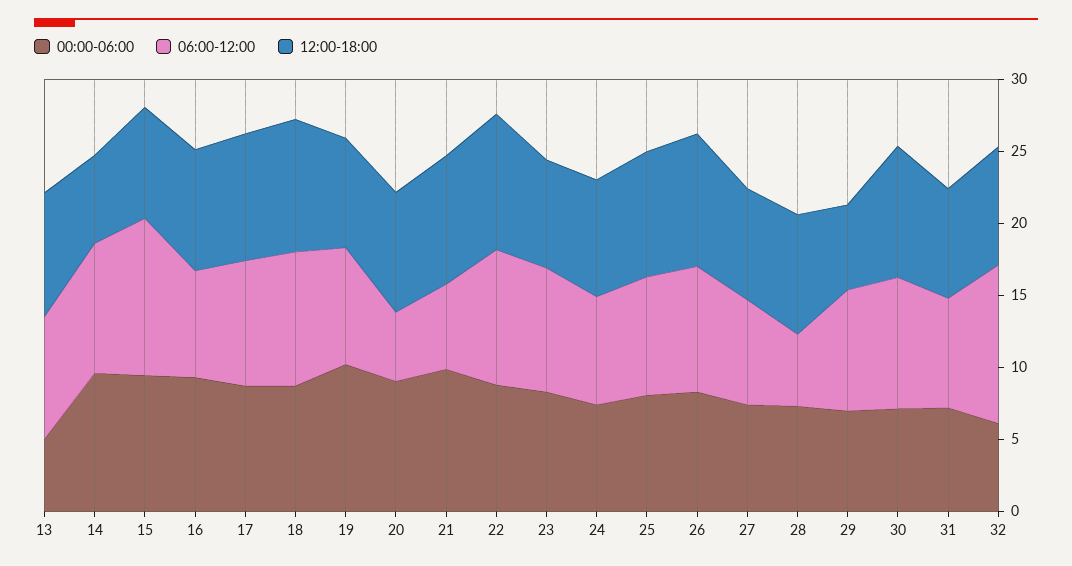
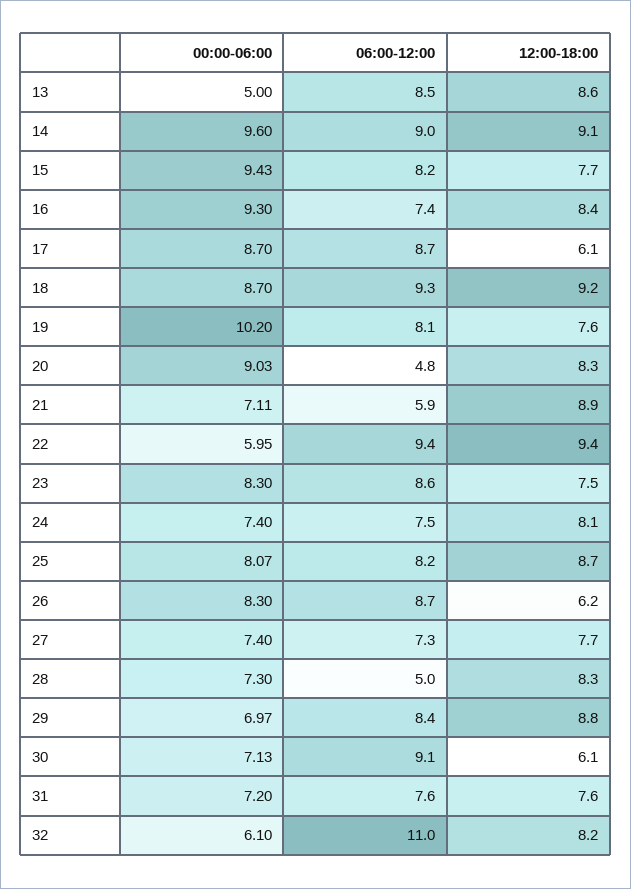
12:00-18:00, 14: 6 -> 9.1
06:00-12:00, 15: 11 -> 8.2
12:00-18:00, 17: 9 -> 6.1
00:00-06:00, 21: 10 -> 7.11
00:00-06:00, 22: 9 -> 5.95
12:00-18:00, 26: 9 -> 6.2
12:00-18:00, 29: 6 -> 8.8
12:00-18:00, 30: 9 -> 6.1

